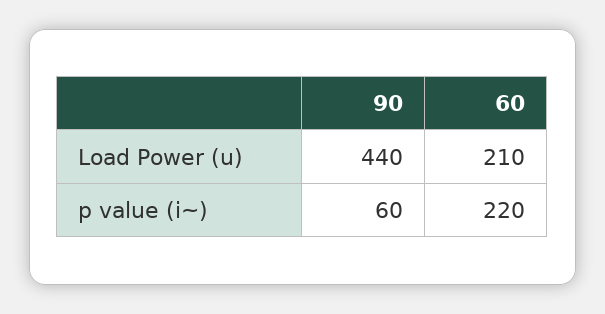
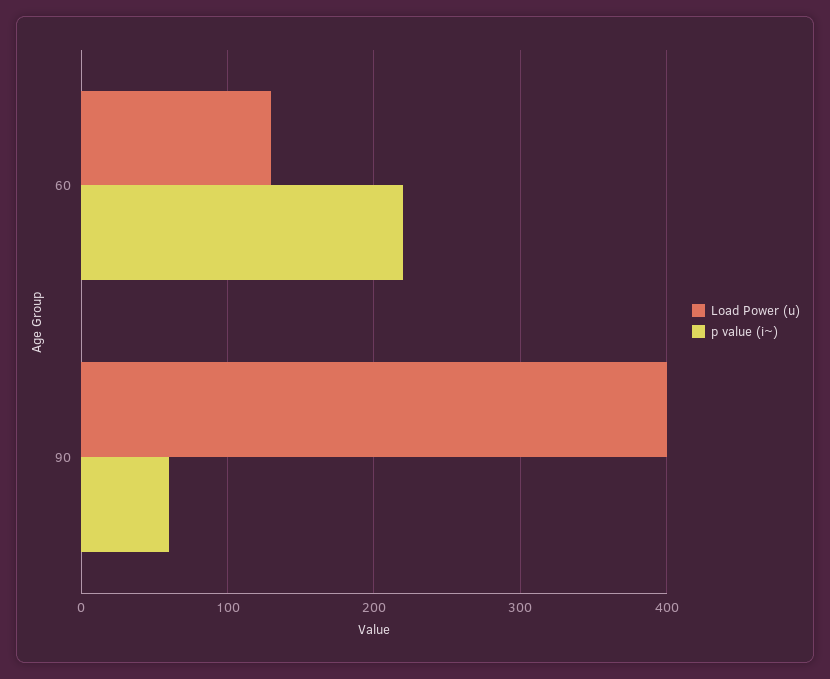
Load Power (u), 90: 440 -> 400
Load Power (u), 60: 210 -> 130

